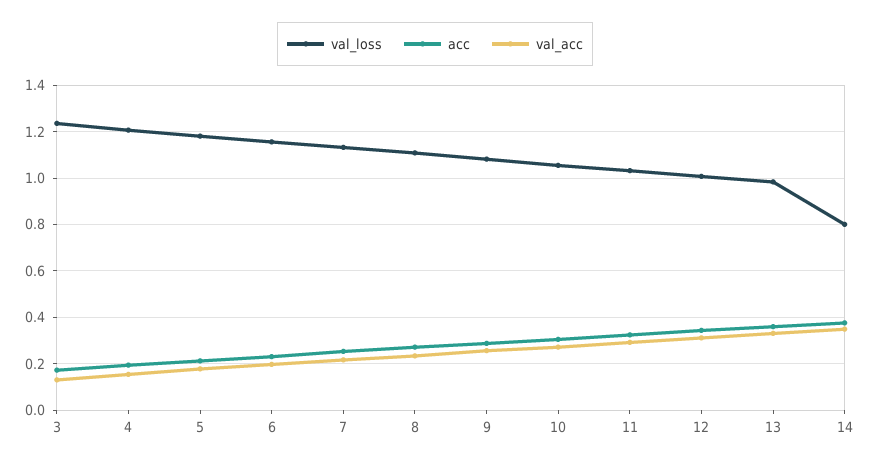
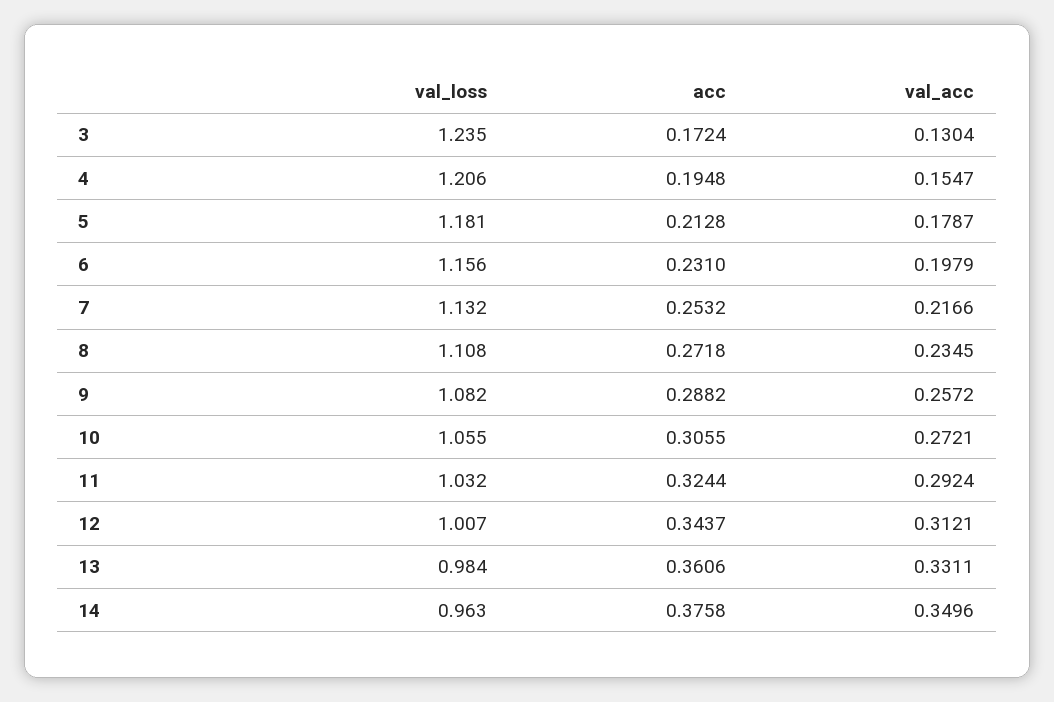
val_loss, 14: 0.8 -> 0.963

